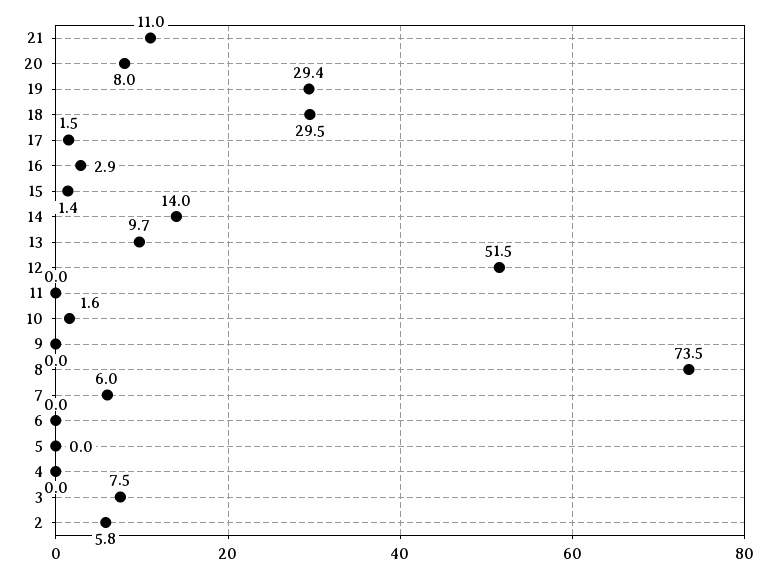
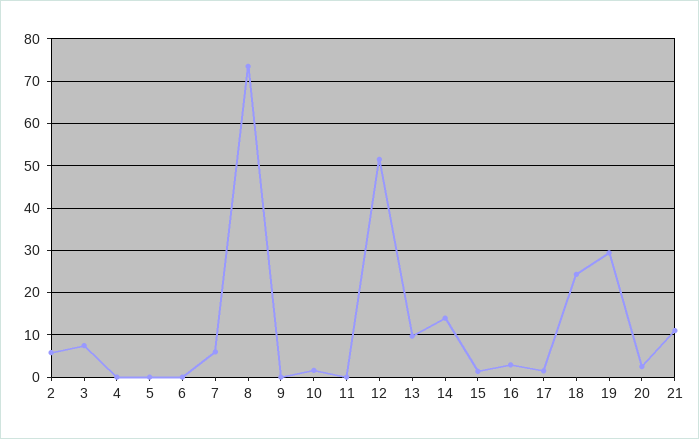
20: 8 -> 2
18: 29.5 -> 24

